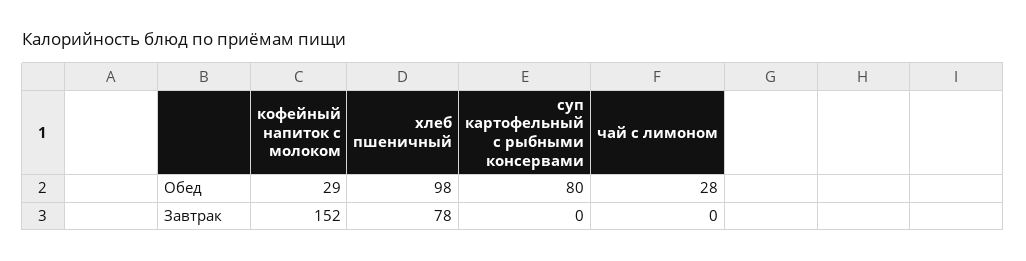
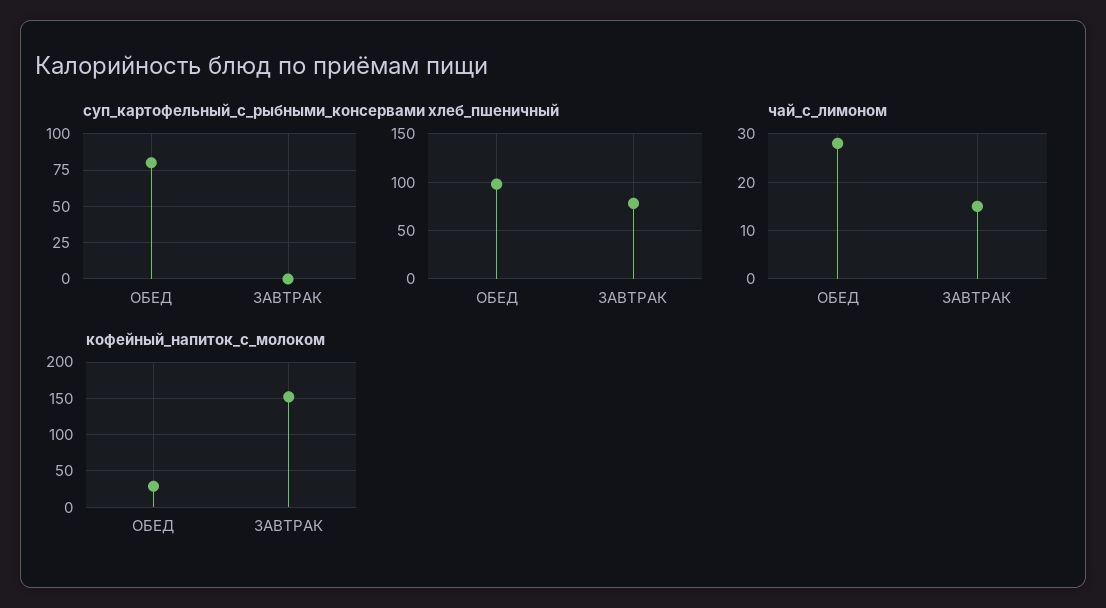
чай с лимоном, Завтрак: 0 -> 15

